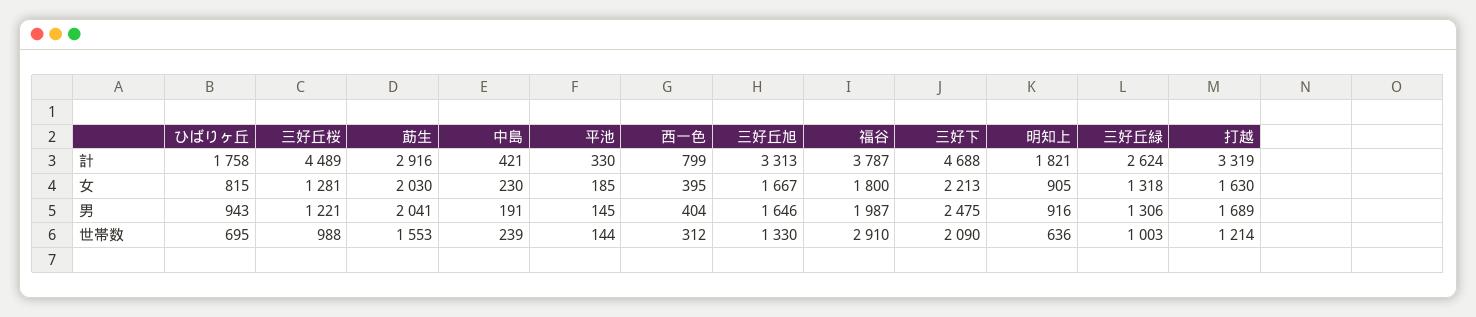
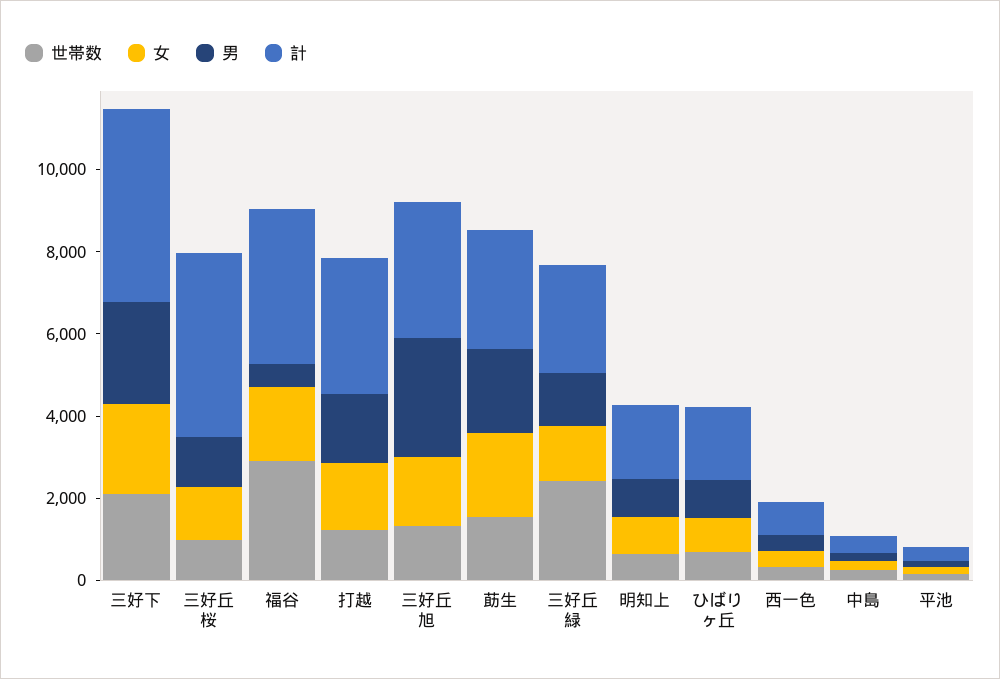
男, 三好丘旭: 1646 -> 3000
男, 福谷: 1987 -> 500
世帯数, 三好丘緑: 1003 -> 2500

